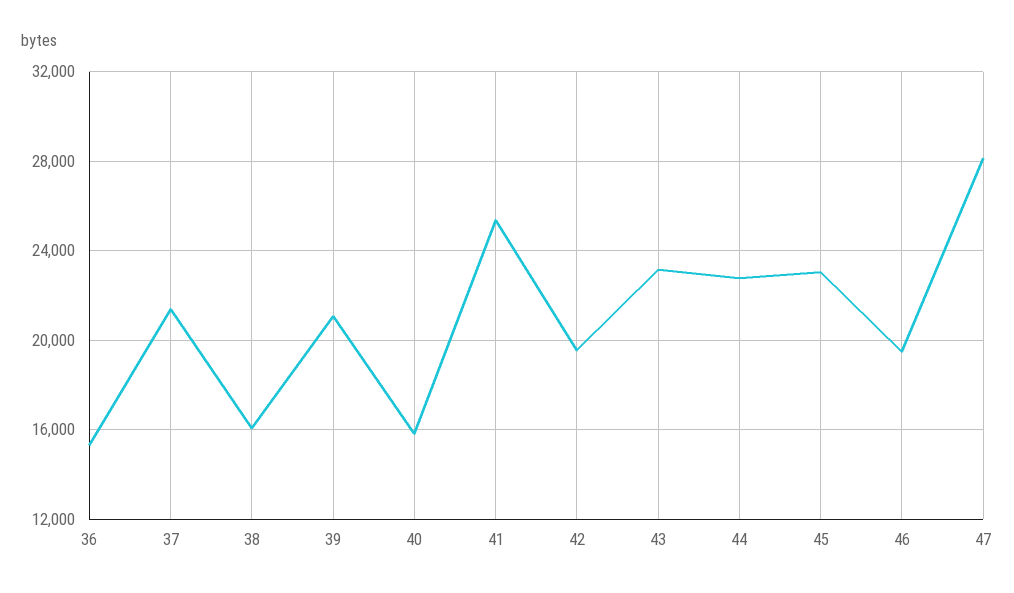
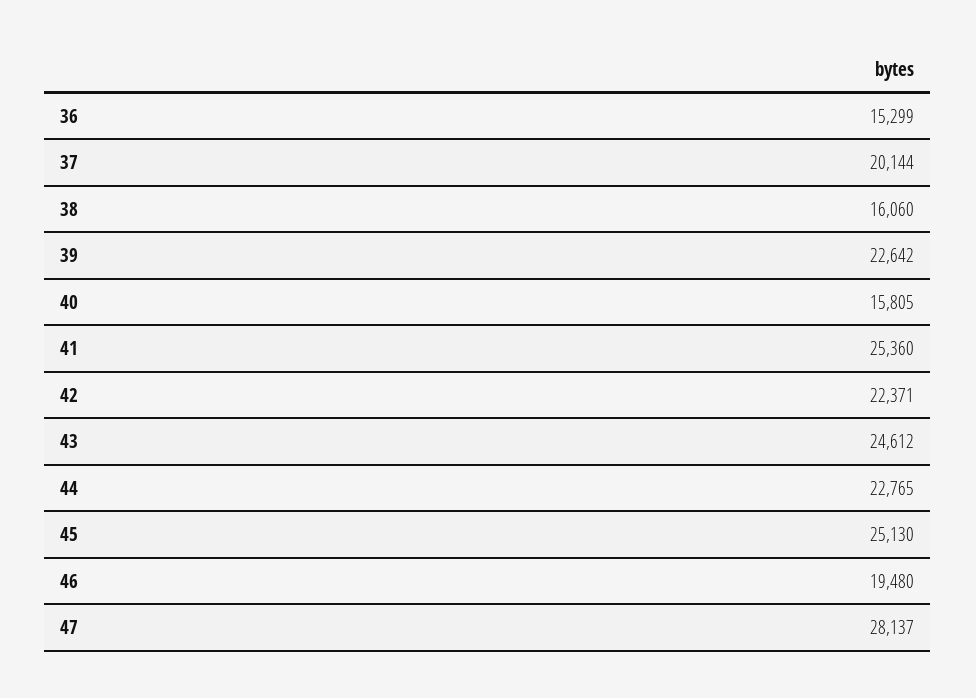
37: 21500 -> 20144
39: 21000 -> 22642
42: 19500 -> 22371
43: 23000 -> 24612
45: 23000 -> 25130

